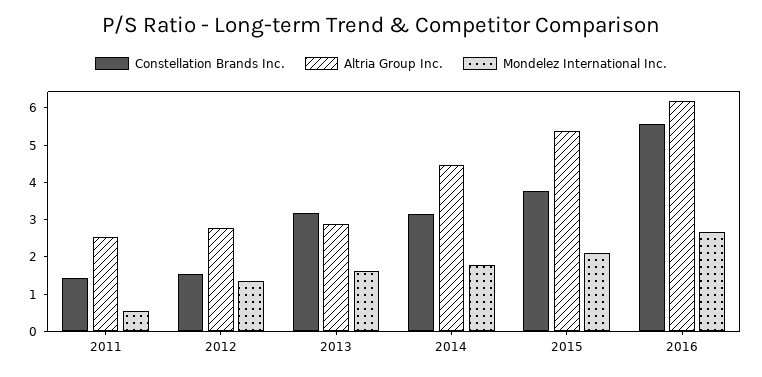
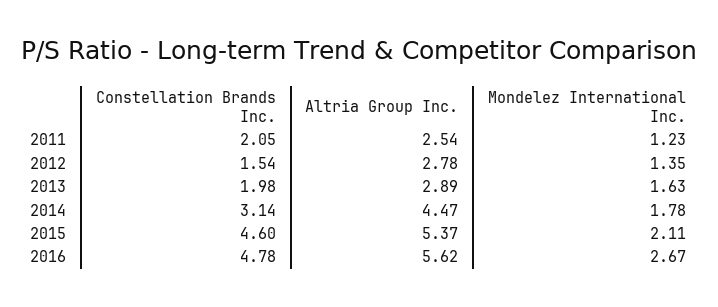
Constellation Brands Inc., 2011: 1.5 -> 2.05
Mondelez International Inc., 2011: 0.5 -> 1.23
Constellation Brands Inc., 2013: 3.25 -> 1.98
Constellation Brands Inc., 2015: 3.75 -> 4.6
Constellation Brands Inc., 2016: 5.5 -> 4.78
Altria Group Inc., 2016: 6.25 -> 5.62

